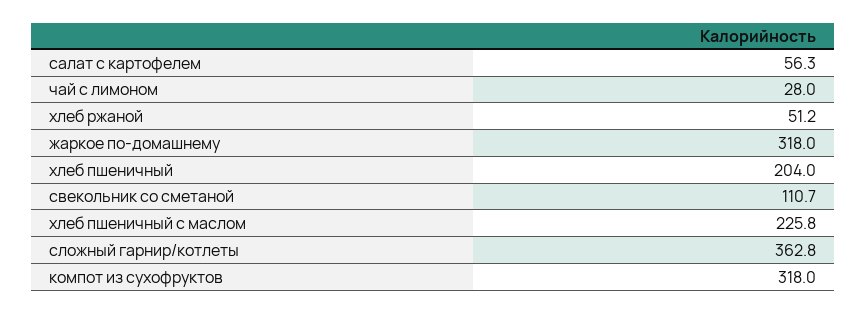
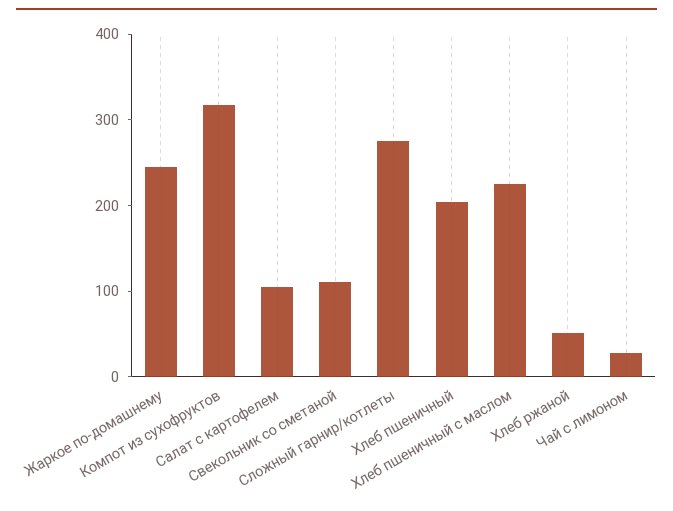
салат с картофелем: 56.3 -> 100
жаркое по-домашнему: 318 -> 240
сложный гарнир/котлеты: 362.8 -> 280

